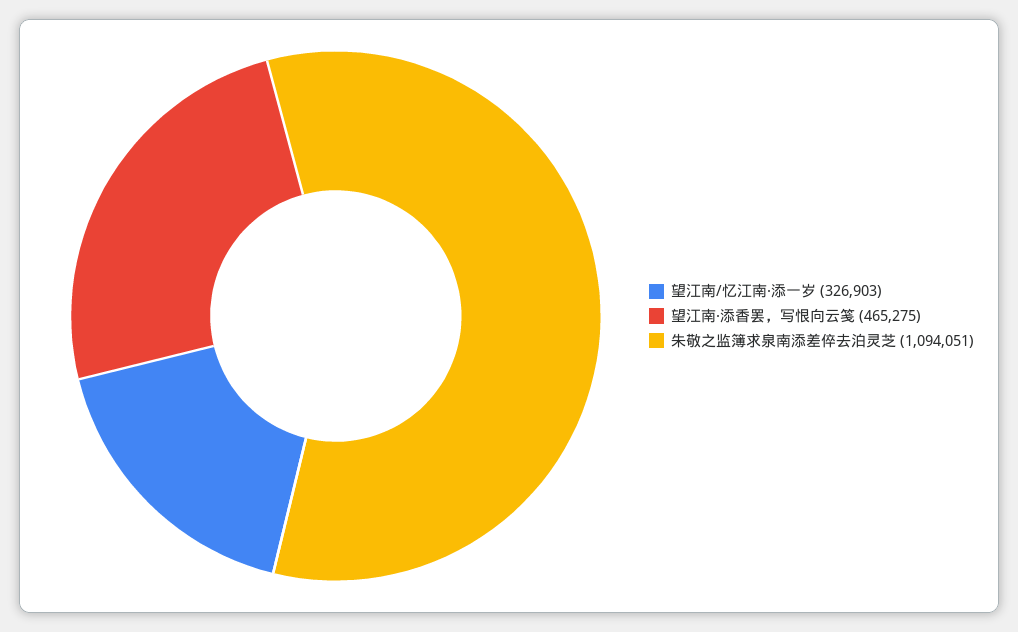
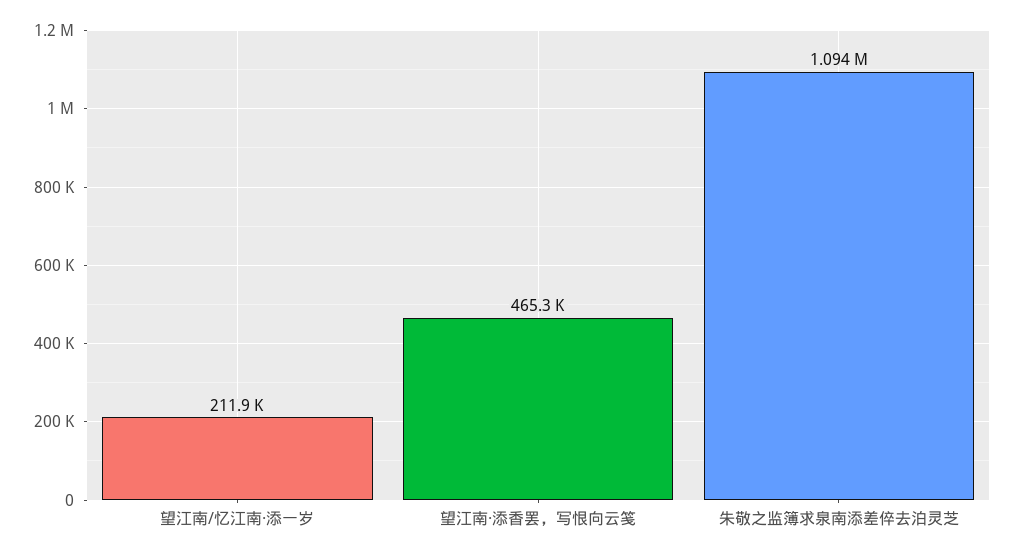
望江南/忆江南·添一岁: 326903 -> 211900

